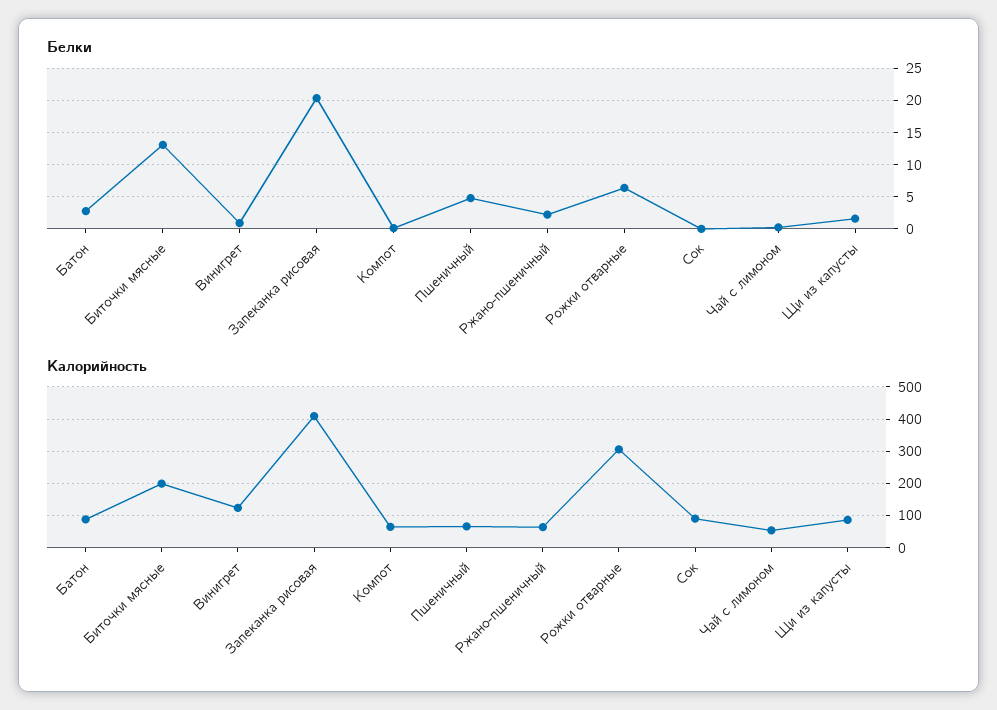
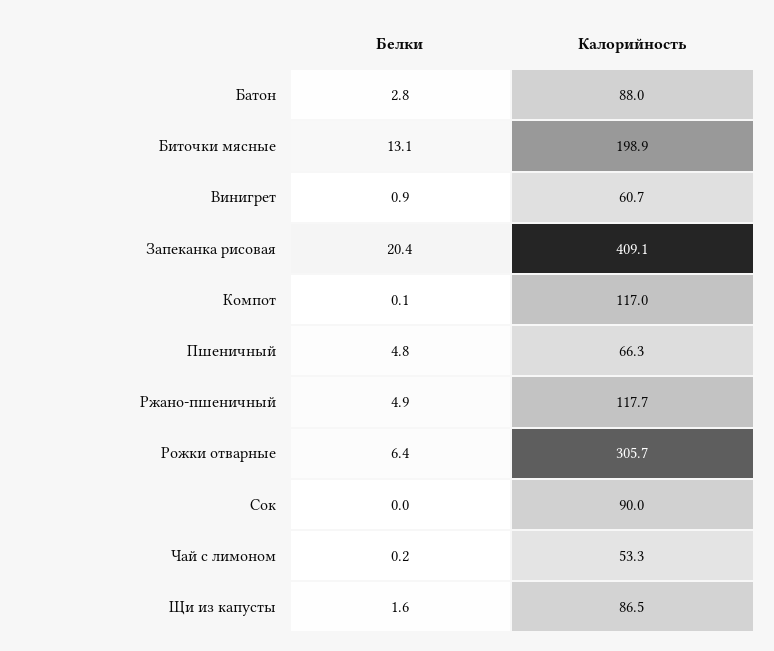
Белки, Ржано-пшеничный: 2 -> 4.9
Калорийность, Винигрет: 120 -> 60.7
Калорийность, Компот: 60 -> 117
Калорийность, Ржано-пшеничный: 60 -> 117.7

